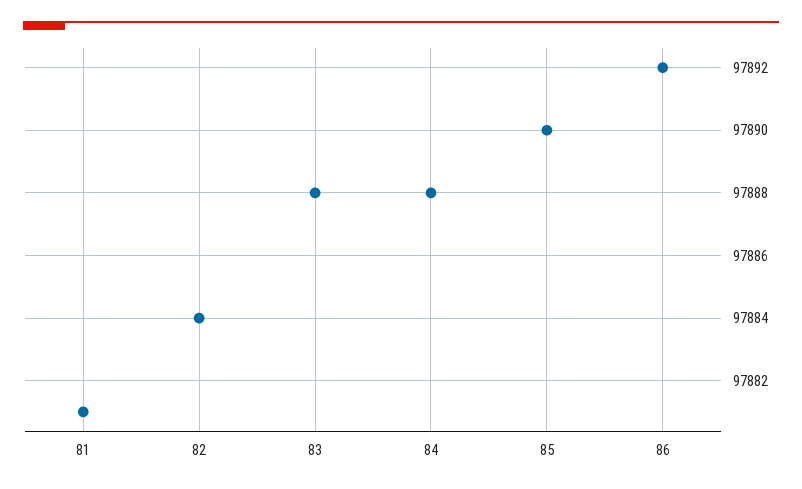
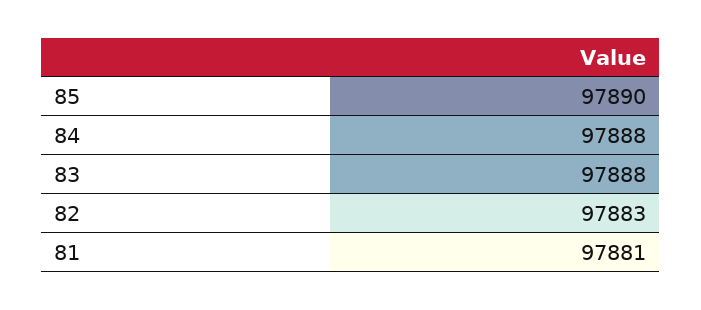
82: 97884 -> 97883
86: 97892 -> none

